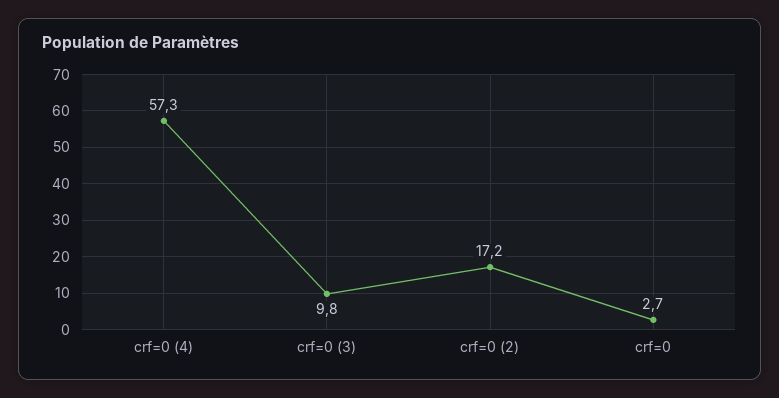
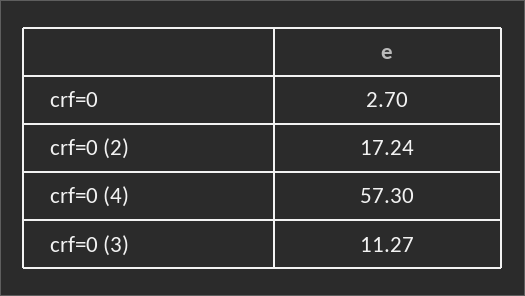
crf=0 (3): 9.8 -> 11.27

